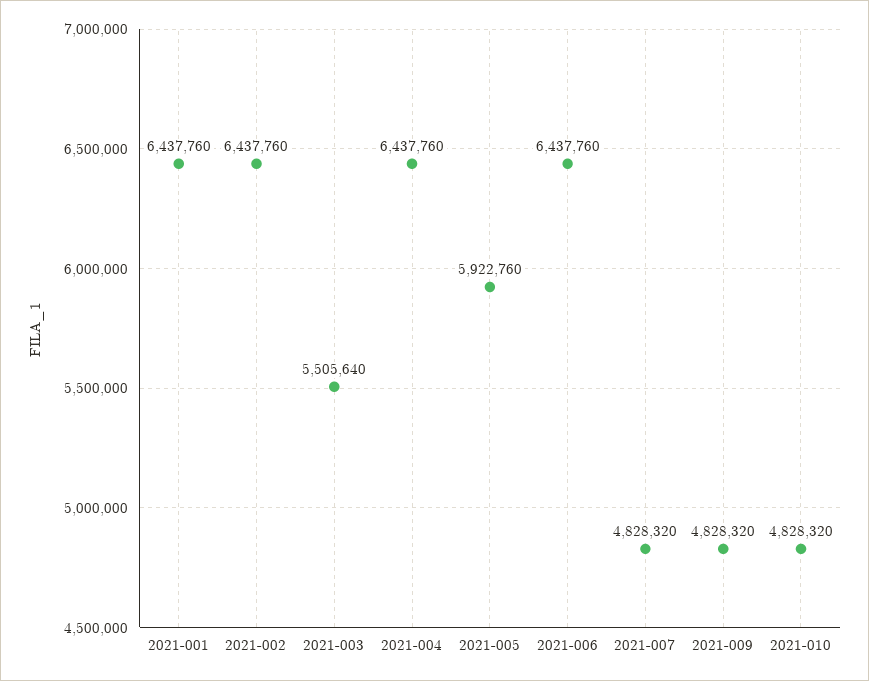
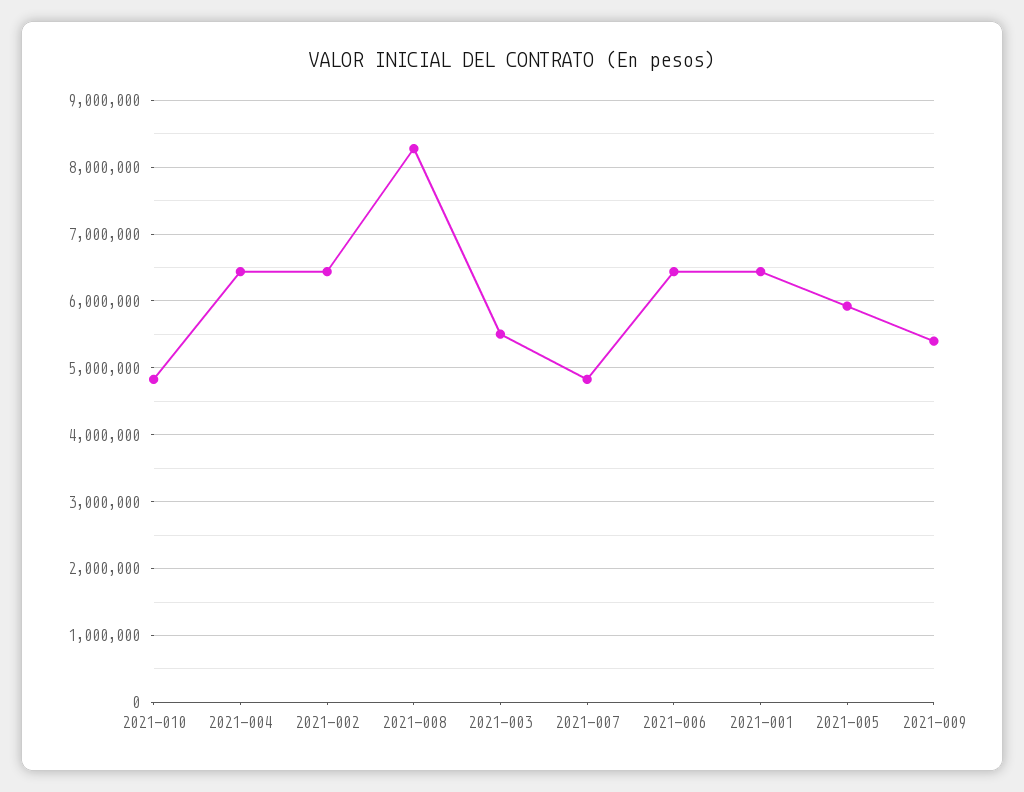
2021-009: 4828320 -> 5400000
2021-008: none -> 8300000

